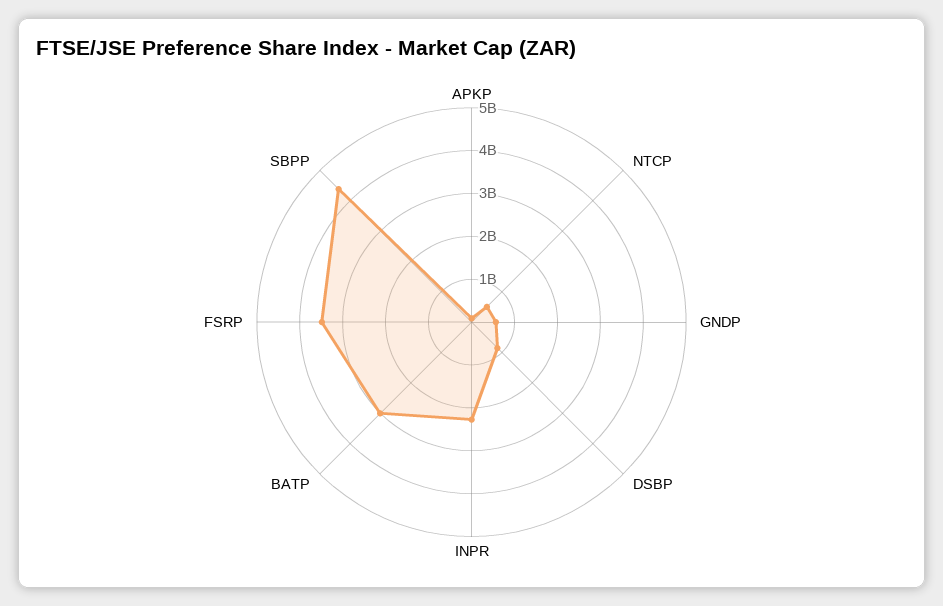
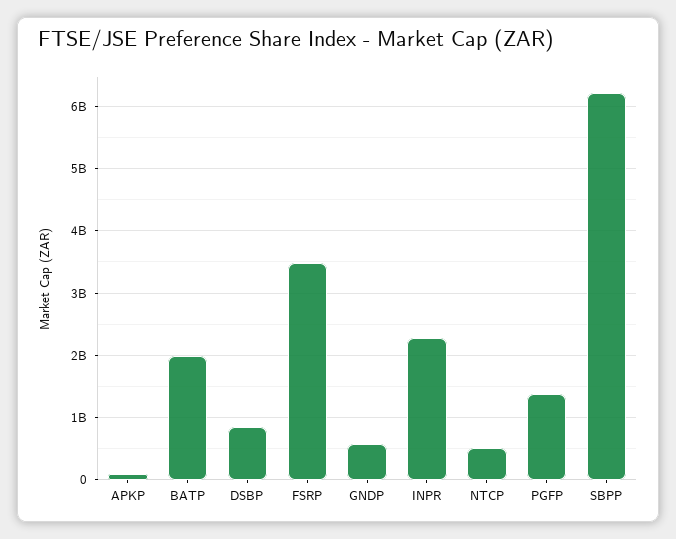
BATP: 3000000000 -> 2000000000
SBPP: 4400000000 -> 6200000000
PGFP: none -> 1400000000

